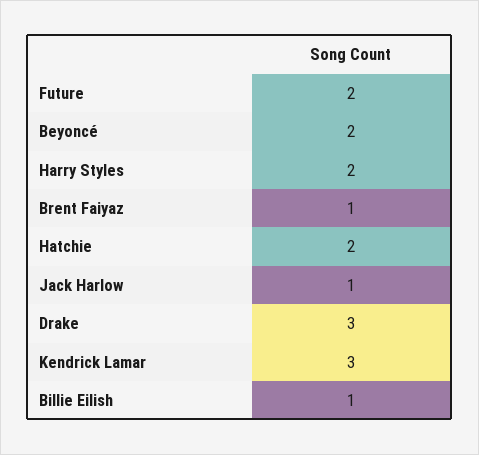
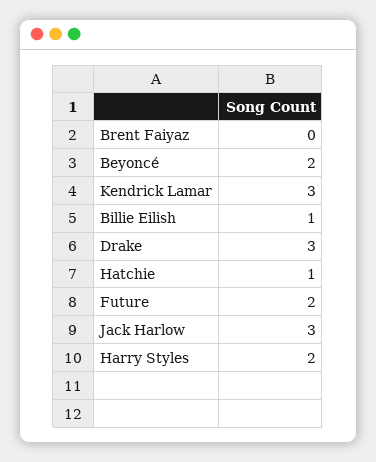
Brent Faiyaz: 1 -> 0
Hatchie: 2 -> 1
Jack Harlow: 1 -> 3

